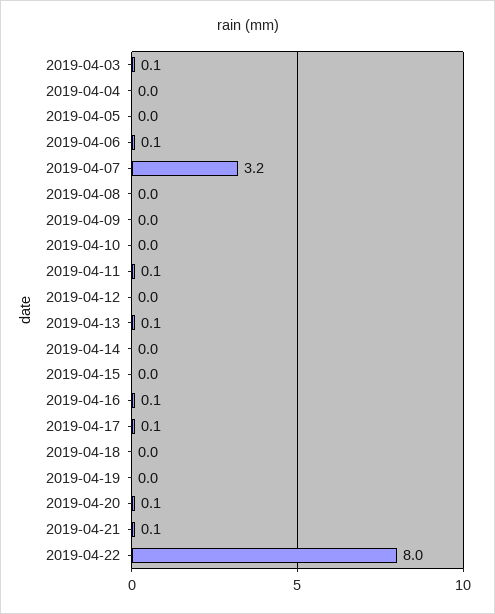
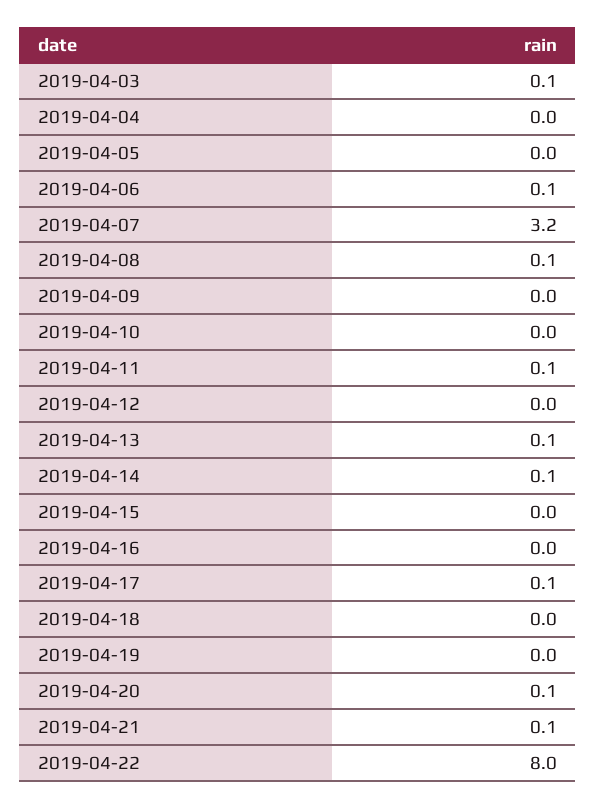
2019-04-08: 0 -> 0.1
2019-04-14: 0 -> 0.1
2019-04-16: 0.1 -> 0

